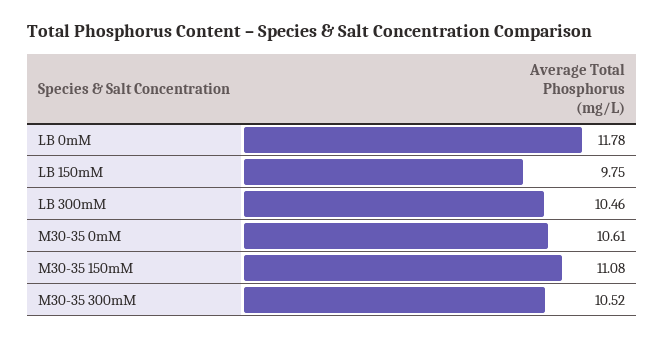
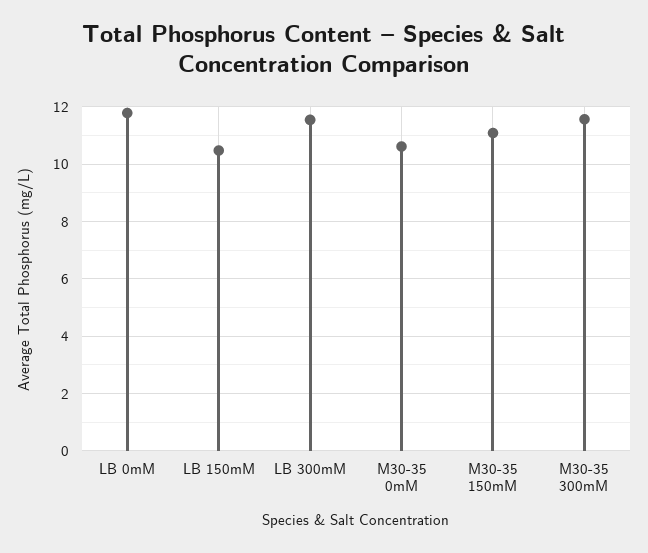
LB 150mM: 9.75 -> 10.5
LB 300mM: 10.46 -> 11.5
M30-35 300mM: 10.52 -> 11.5

